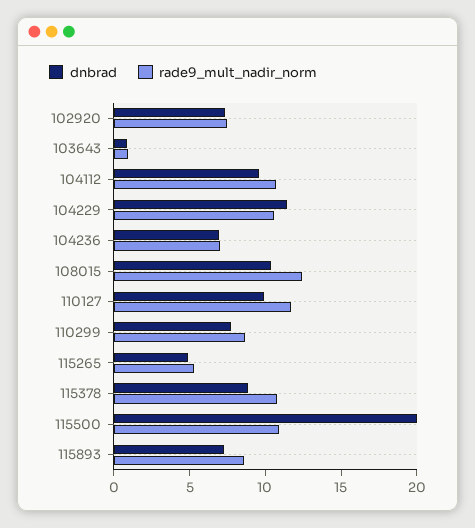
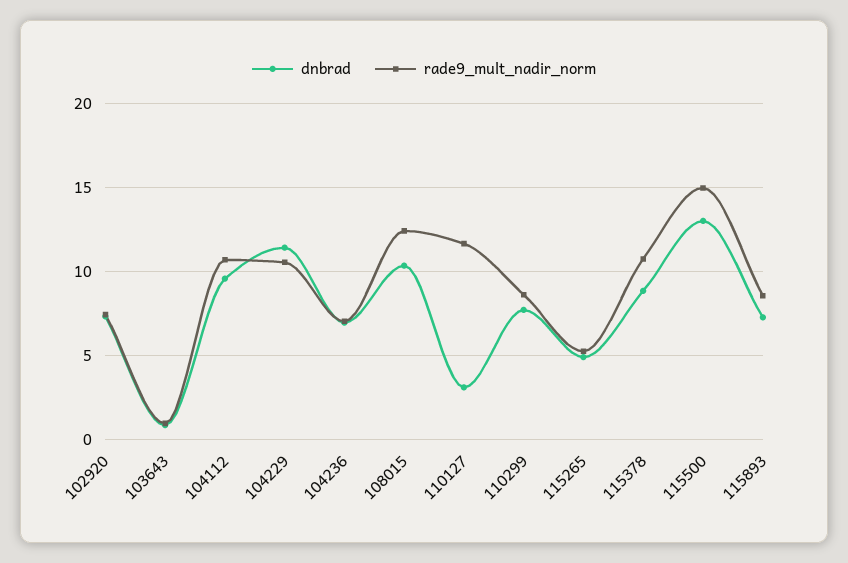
dnbrad, 110127: 10 -> 3
dnbrad, 115500: 20 -> 13
rade9_mult_nadir_norm, 115500: 11 -> 15

